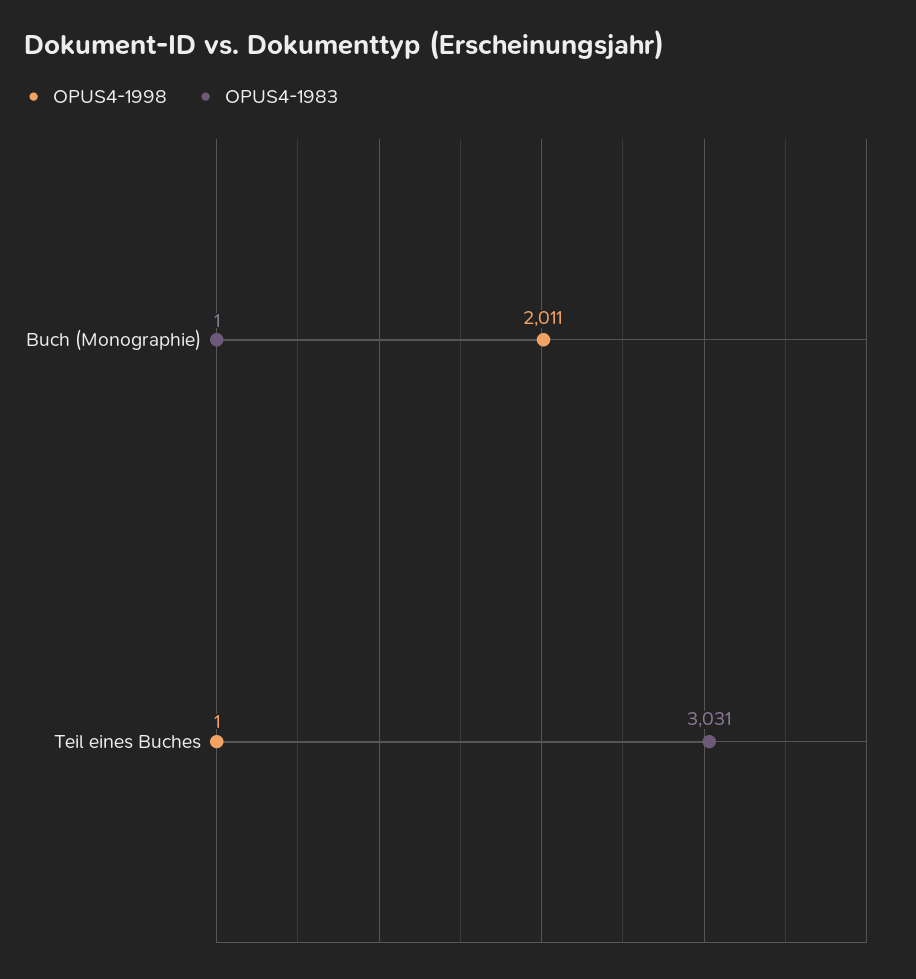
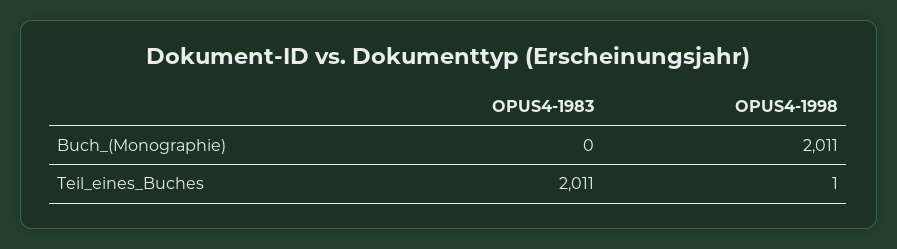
OPUS4-1983, Buch (Monographie): 1 -> 0
OPUS4-1983, Teil eines Buches: 3031 -> 2011

